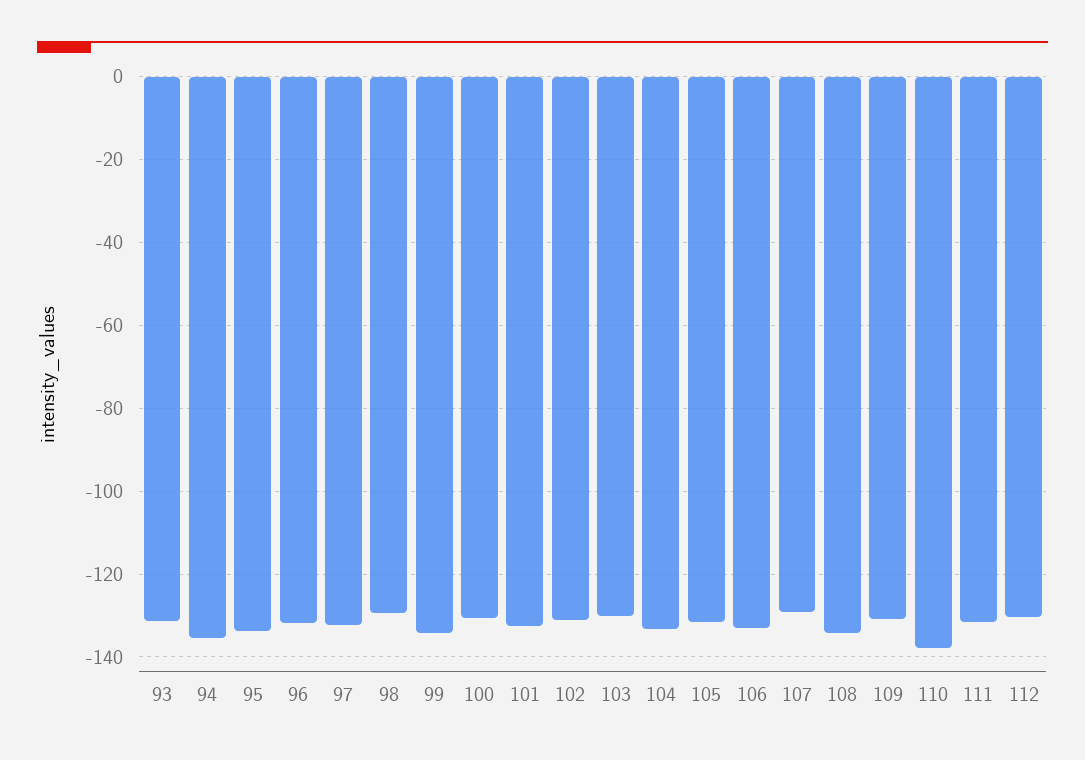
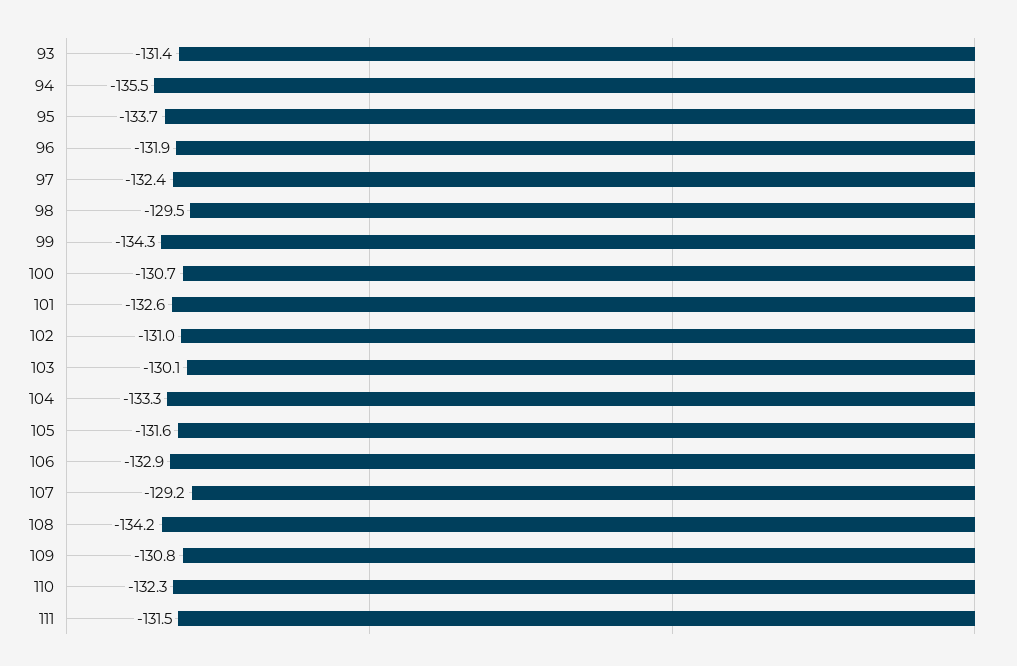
110: -138 -> -132.3
112: -130 -> none

